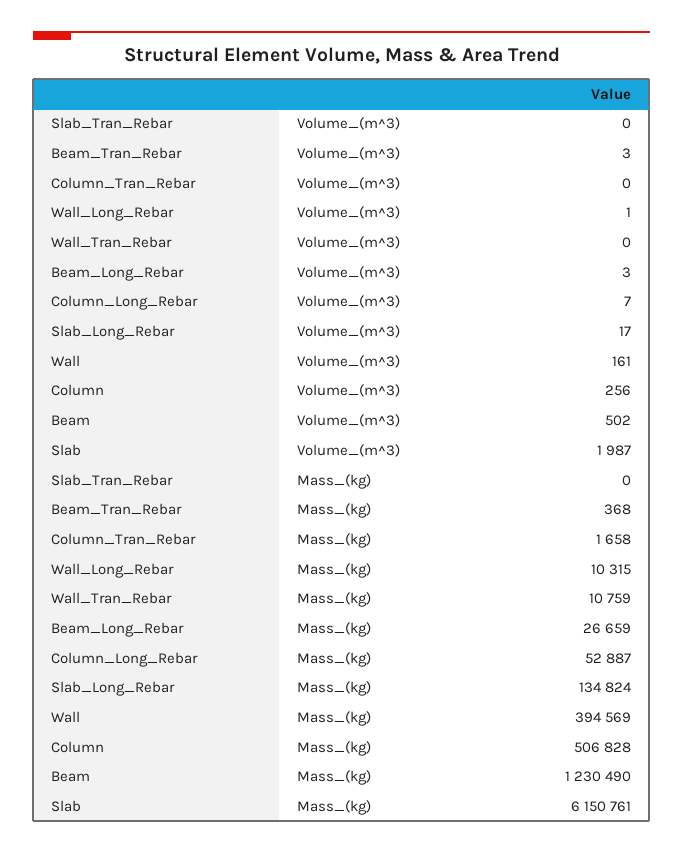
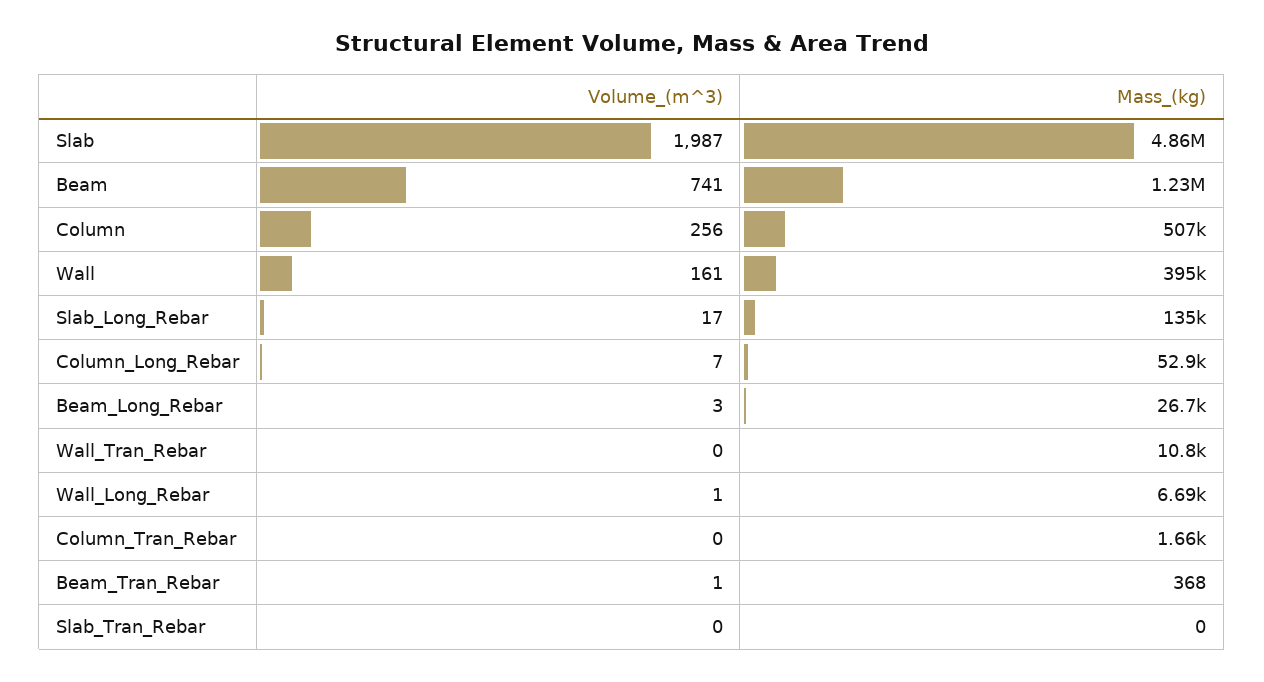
Beam_Tran_Rebar, Volume_(m^3): 3 -> 1
Beam, Volume_(m^3): 502 -> 741
Wall_Long_Rebar, Mass_(kg): 10315 -> 6690
Slab, Mass_(kg): 6150761 -> 4860000

